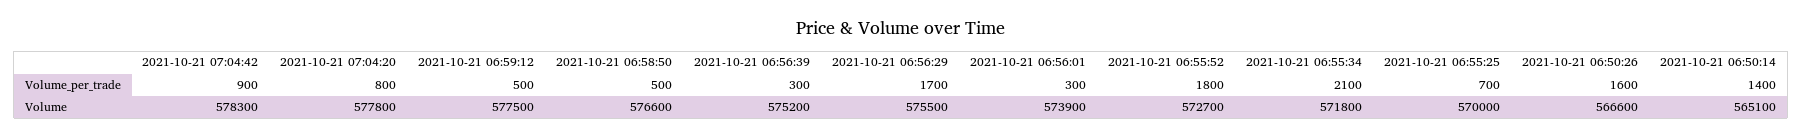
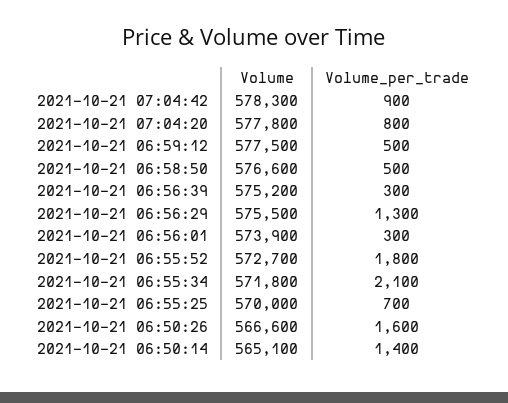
2021-10-21 06:56:29, Volume_per_trade: 1700 -> 1300

